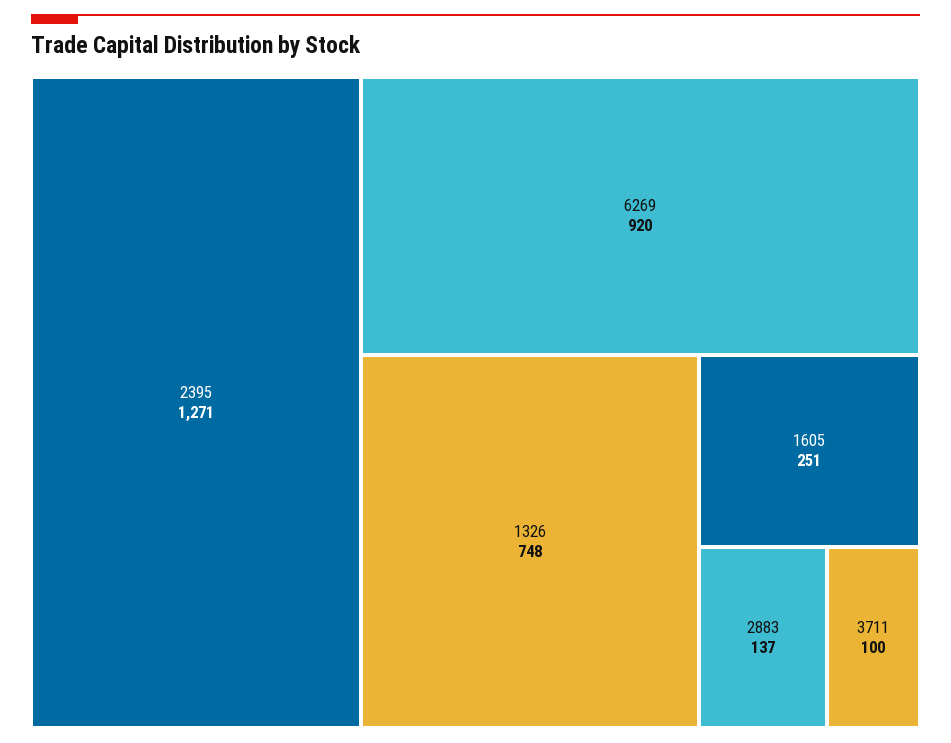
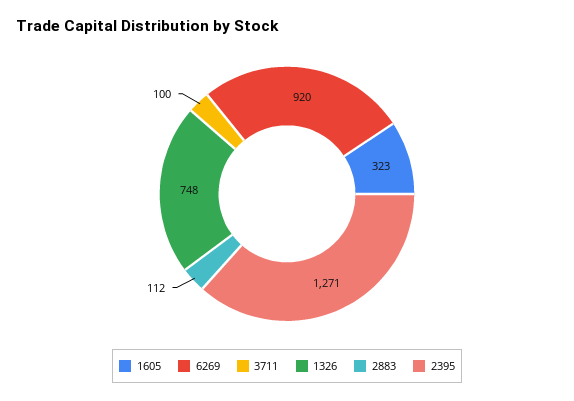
1605: 251 -> 323
2883: 137 -> 112

